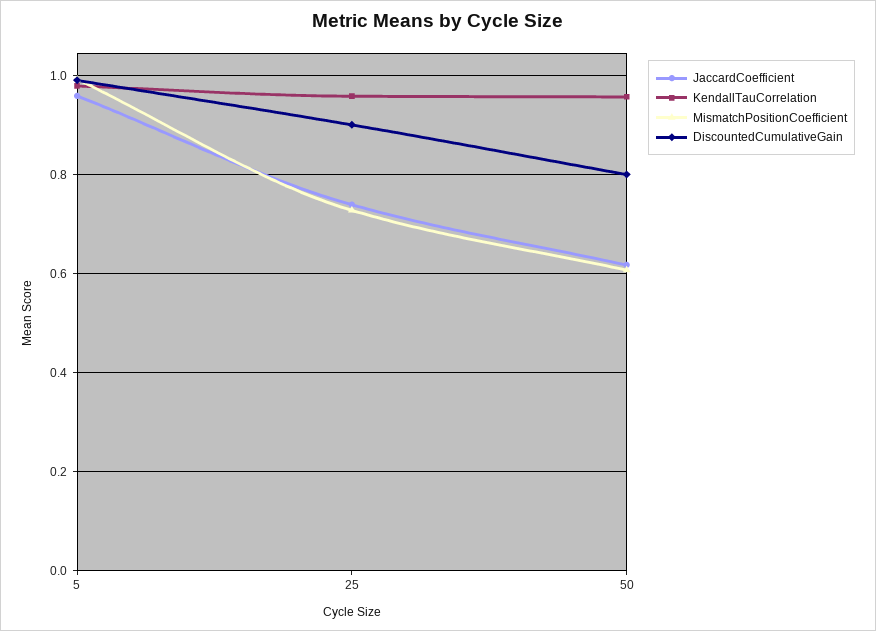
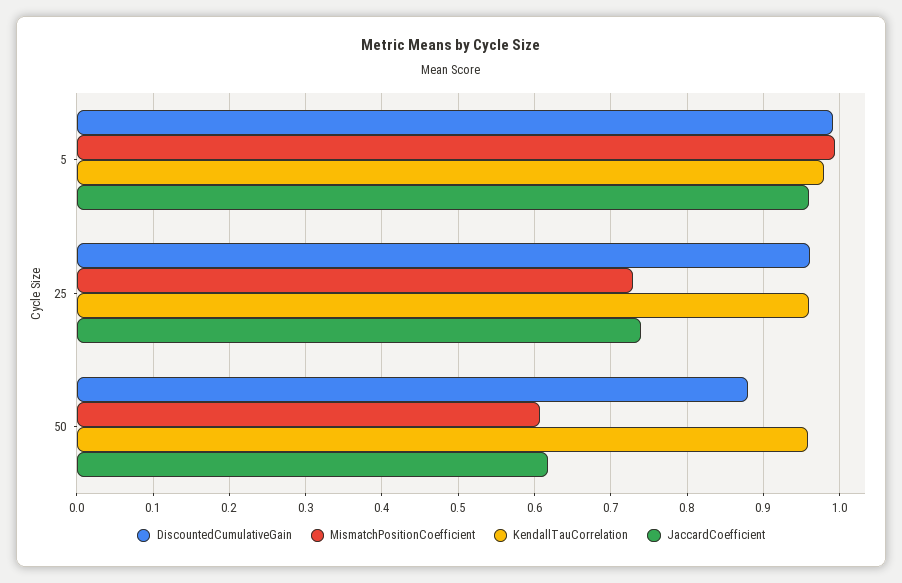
DiscountedCumulativeGain, 25: 0.9 -> 0.96
DiscountedCumulativeGain, 50: 0.8 -> 0.88

